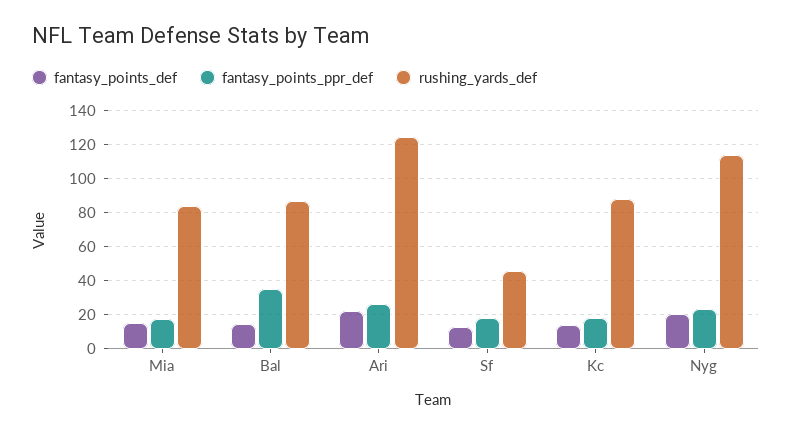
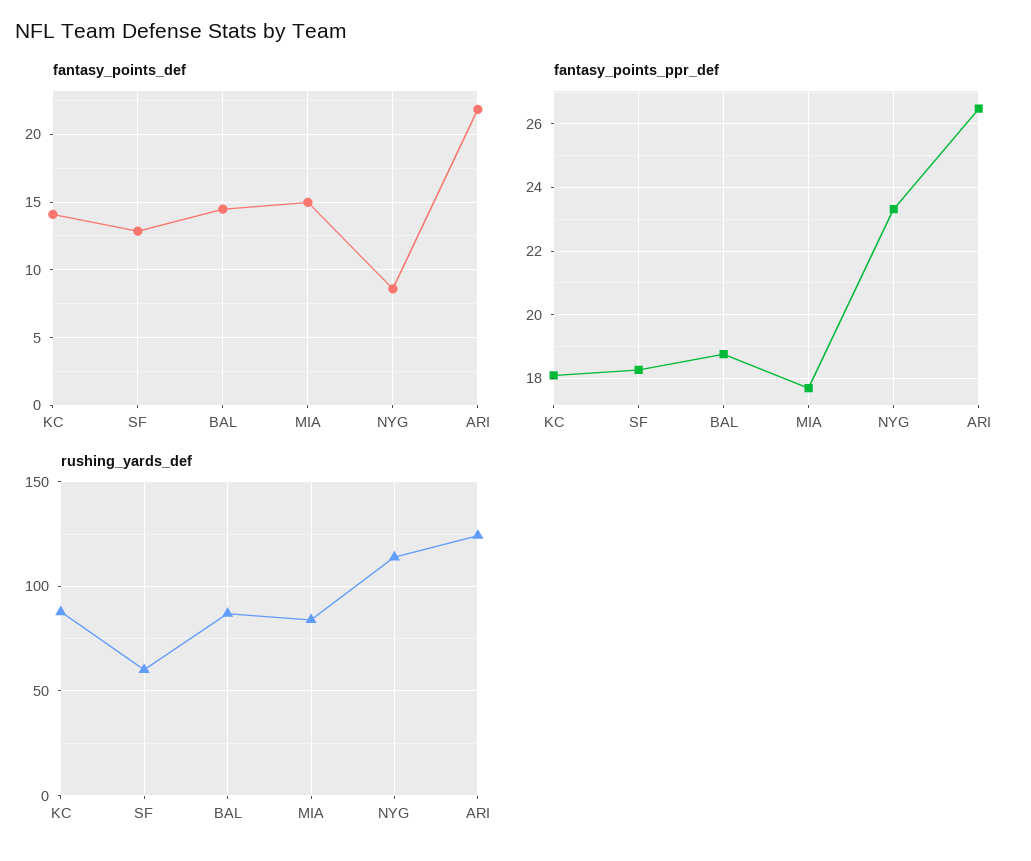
fantasy_points_ppr_def, Bal: 35 -> 18.8
rushing_yards_def, Sf: 45 -> 60
fantasy_points_def, Nyg: 20 -> 8.5

